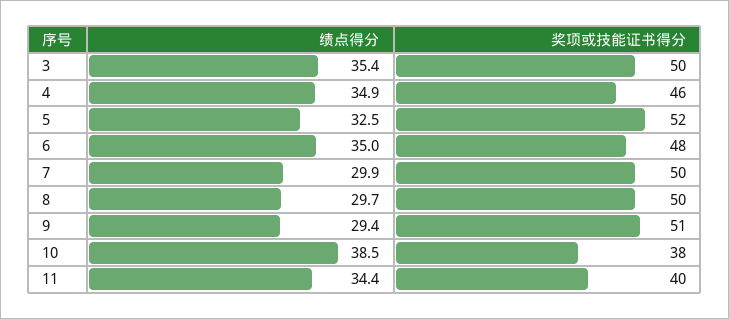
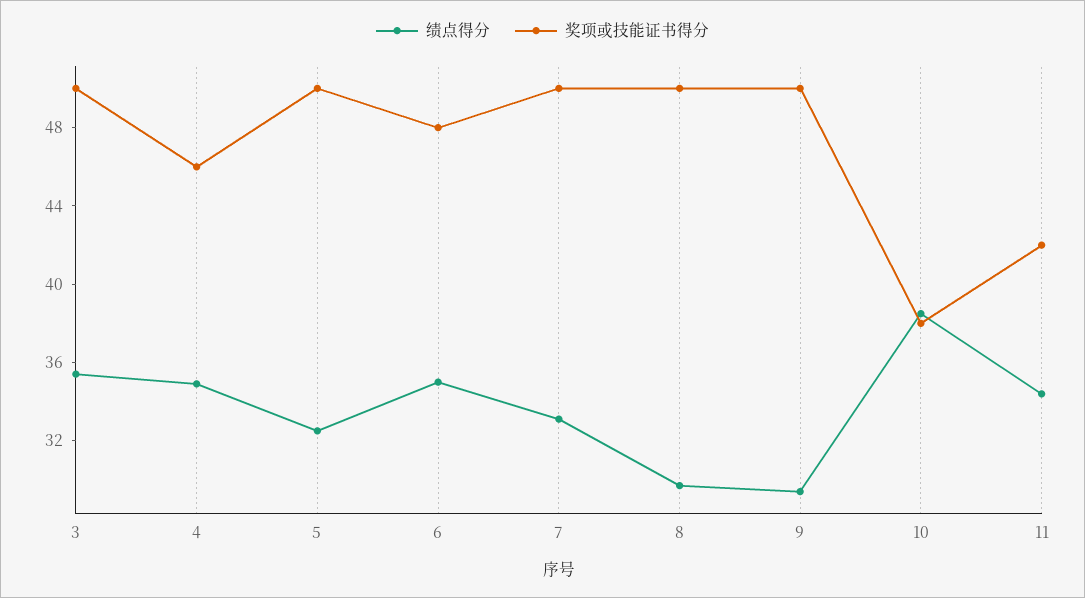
奖项或技能证书得分, 5: 52 -> 50
绩点得分, 7: 29.9 -> 33
奖项或技能证书得分, 9: 51 -> 50
奖项或技能证书得分, 11: 40 -> 42

